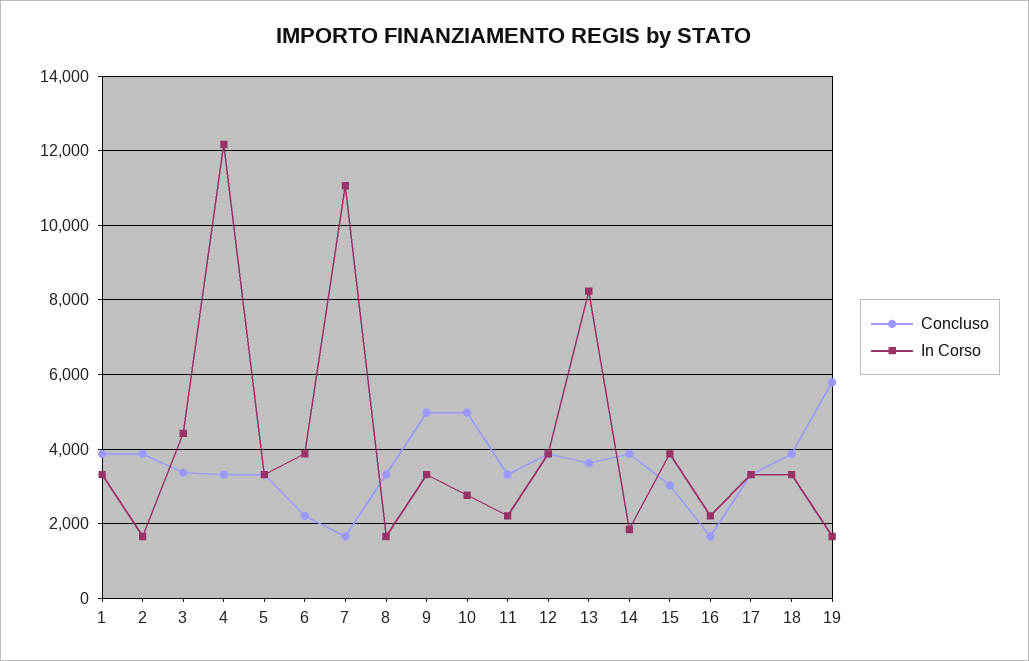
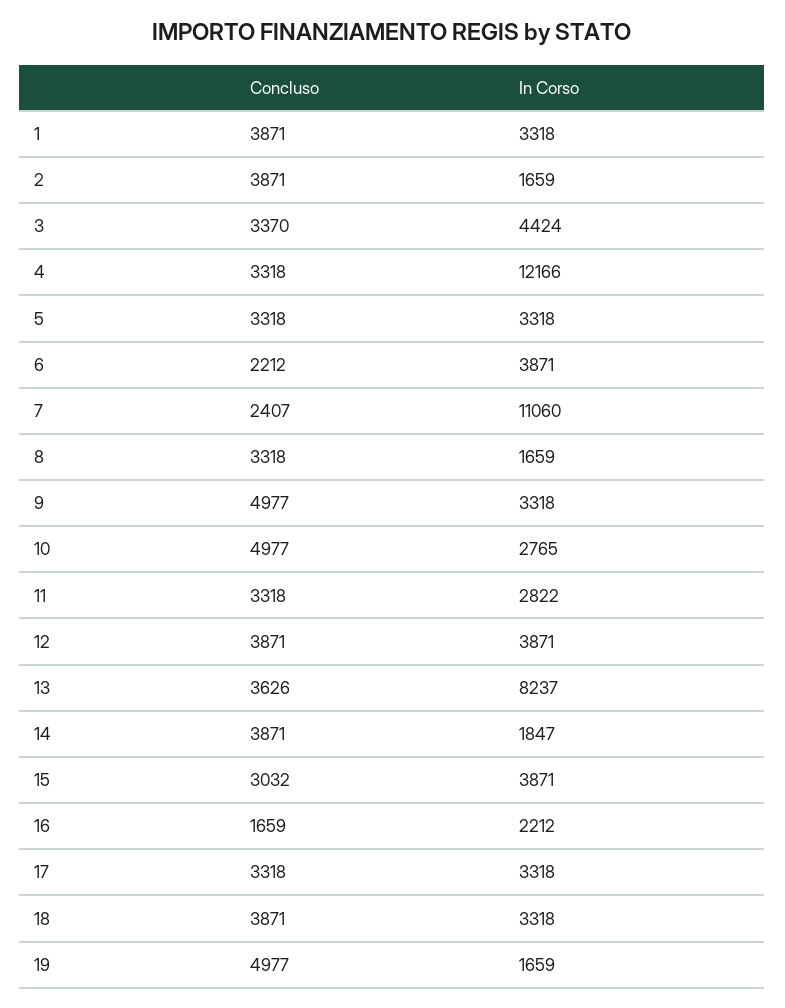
Concluso, 7: 1600 -> 2407
In Corso, 11: 2200 -> 2822
Concluso, 19: 5800 -> 4977

